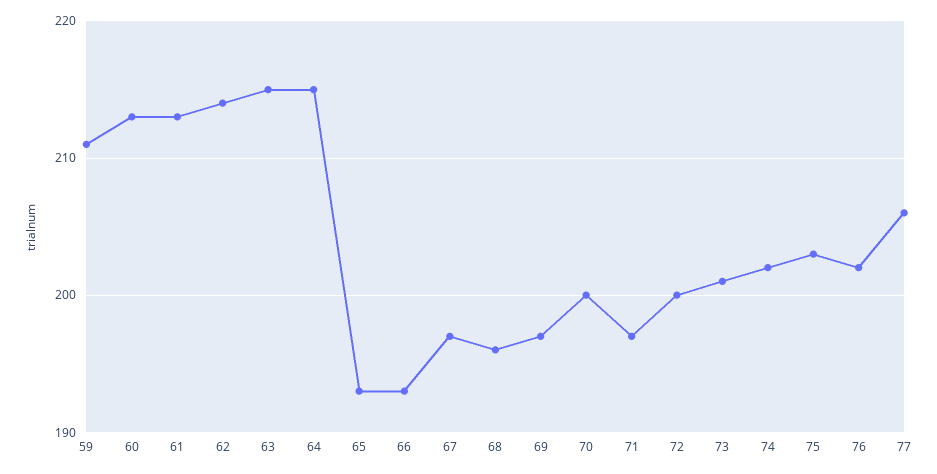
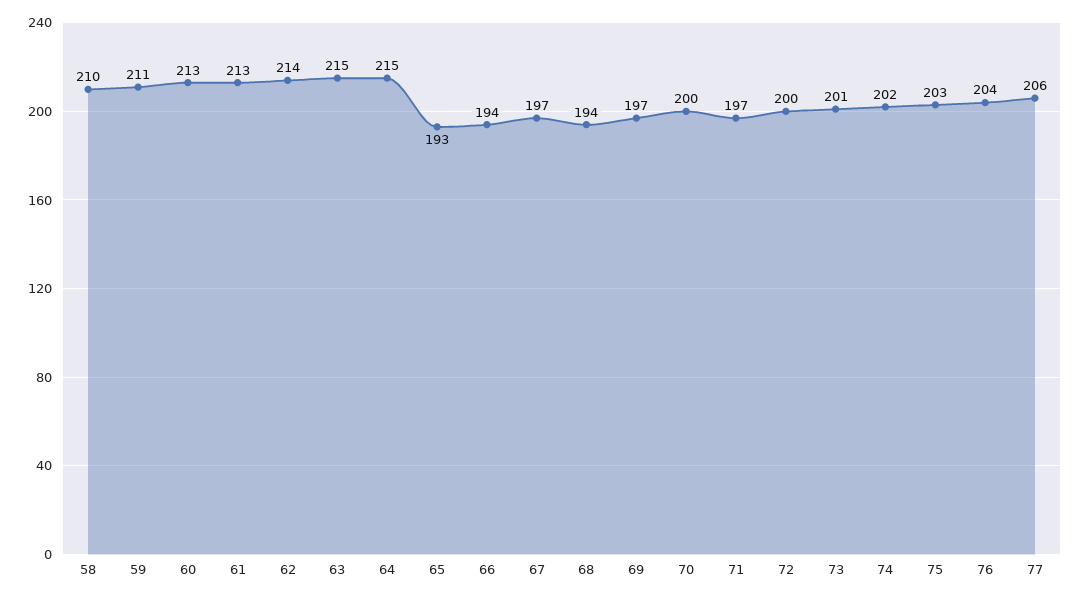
66: 193 -> 194
68: 196 -> 194
76: 202 -> 204
58: none -> 210

